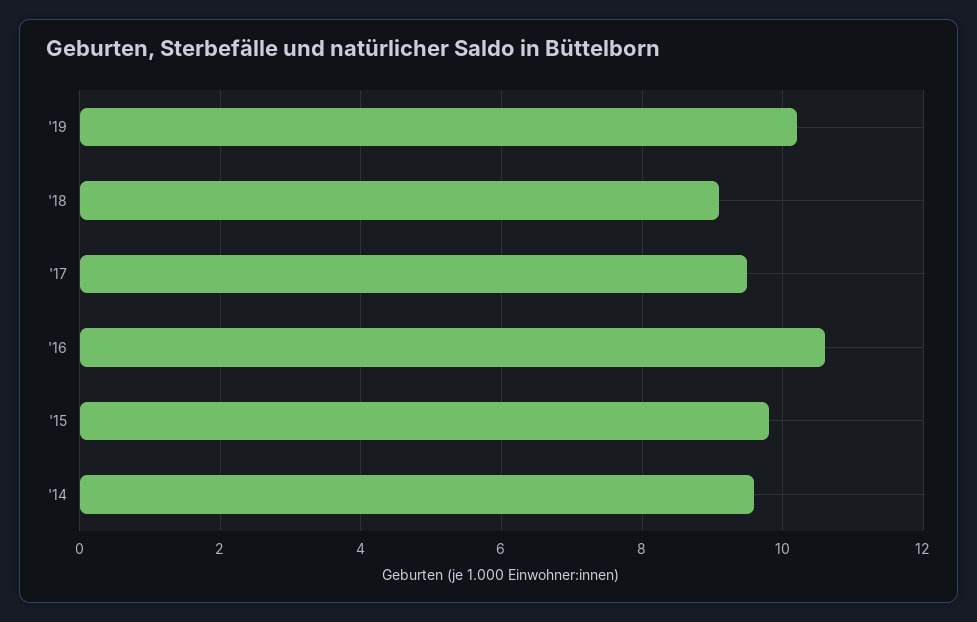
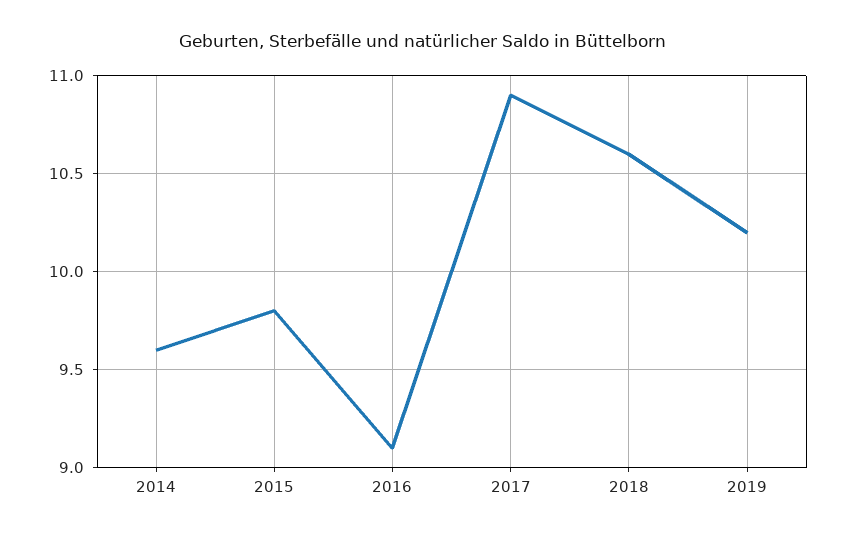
'18: 9 -> 10.6
'17: 9.5 -> 10.9
'16: 10.5 -> 9.1

